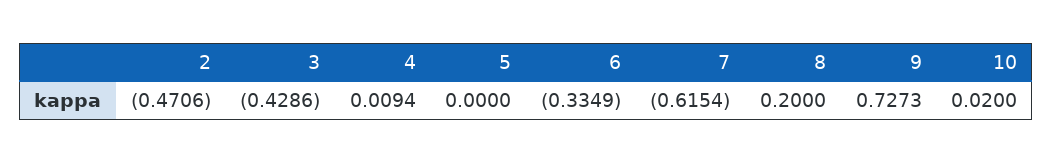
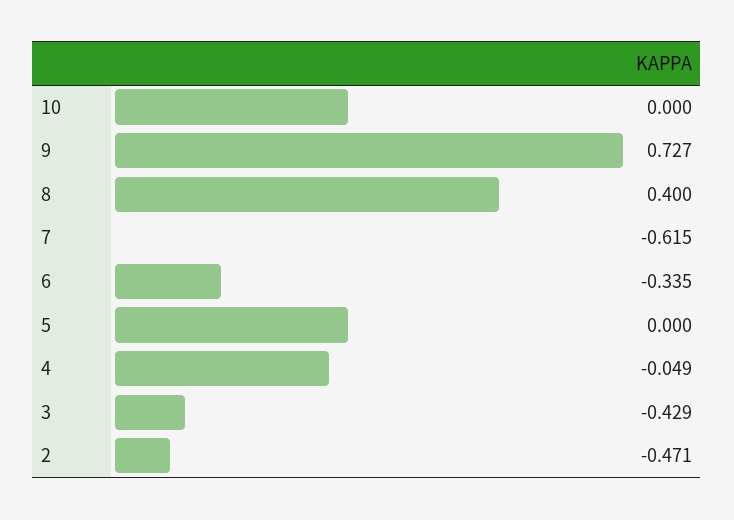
4: 0.0094 -> -0.049
8: 0.2 -> 0.4
10: 0.02 -> 0

